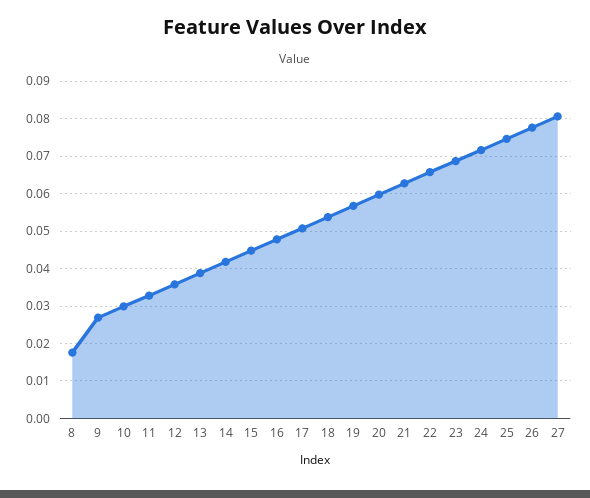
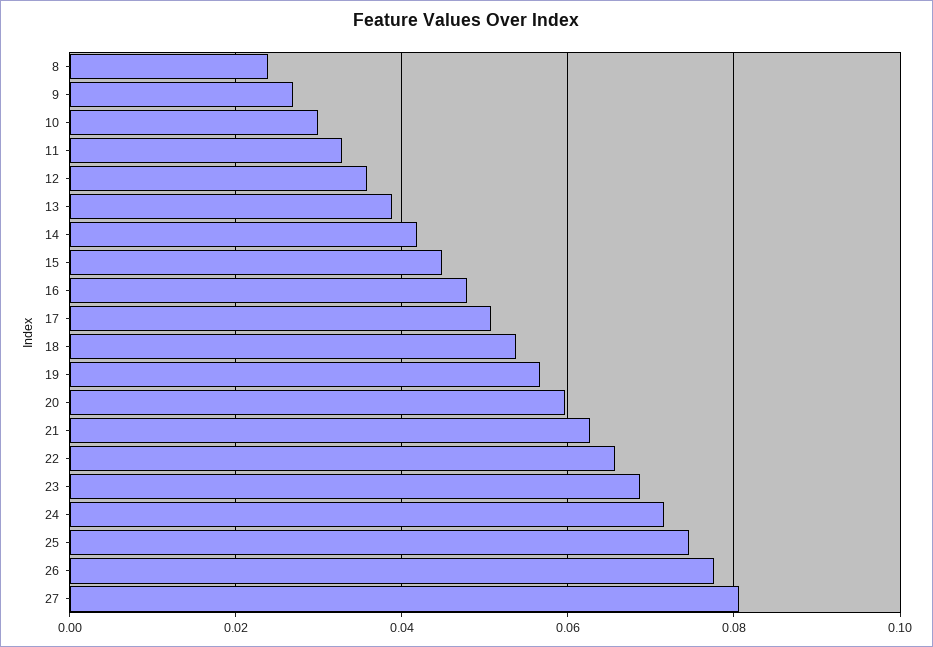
8: 0.018 -> 0.024

